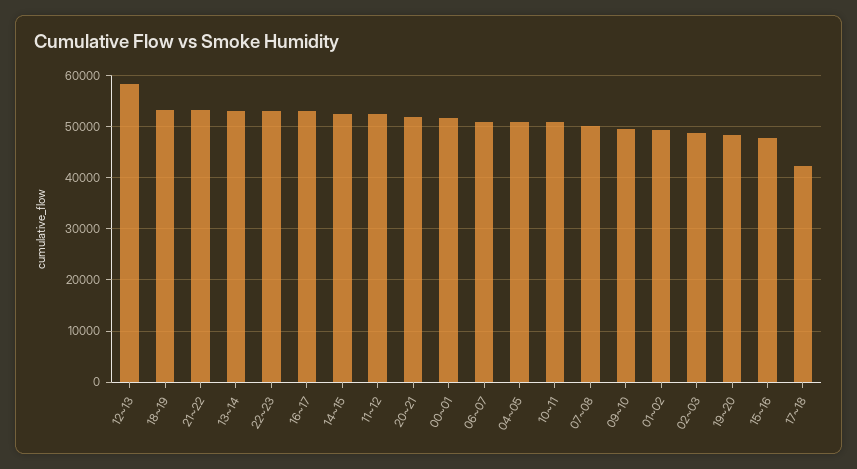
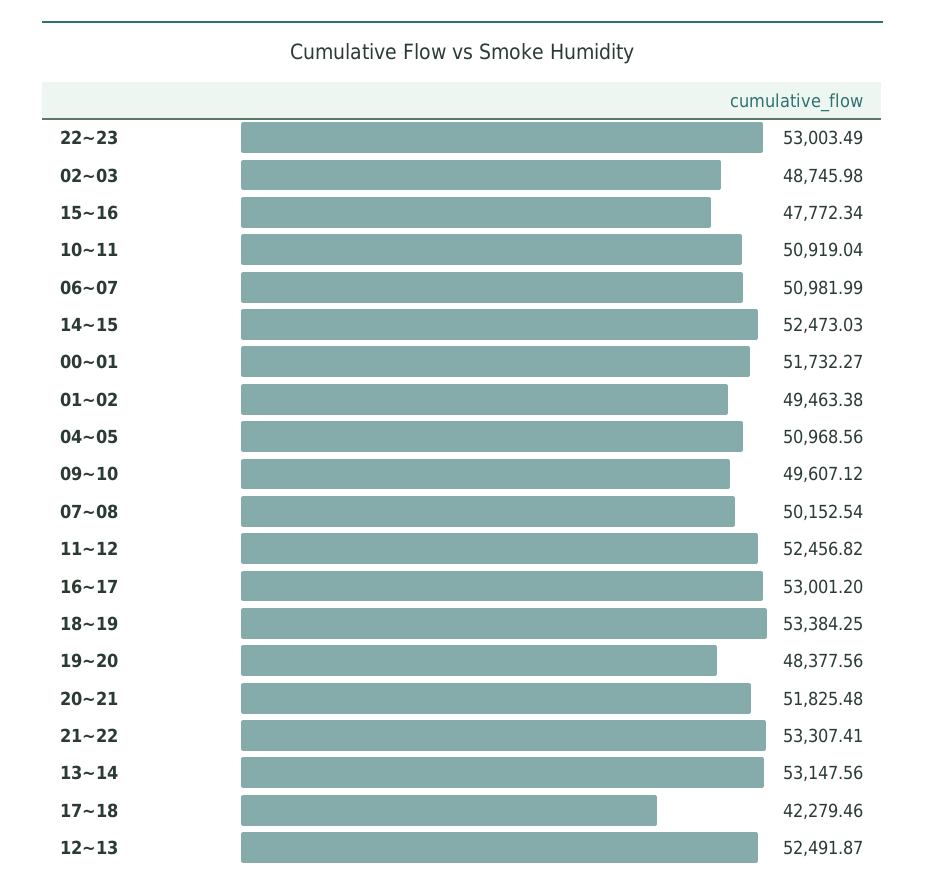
12~13: 58000 -> 52491.87

